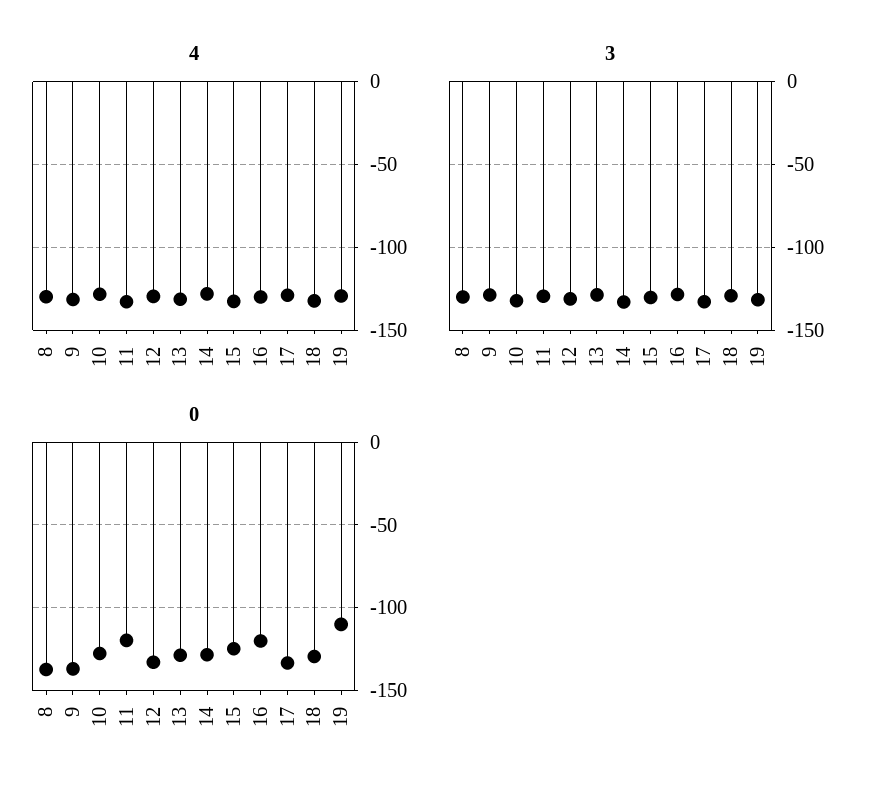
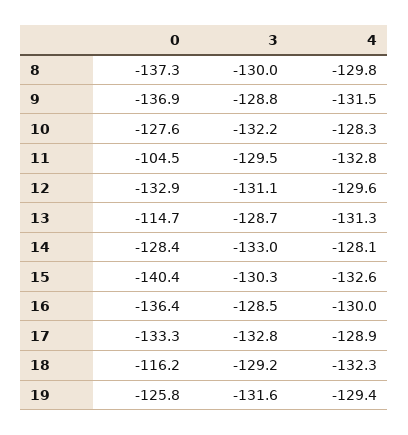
0, 11: -120 -> -104.5
0, 13: -130 -> -114.7
0, 15: -125 -> -140.4
0, 16: -120 -> -136.4
0, 18: -130 -> -116.2
0, 19: -110 -> -125.8

